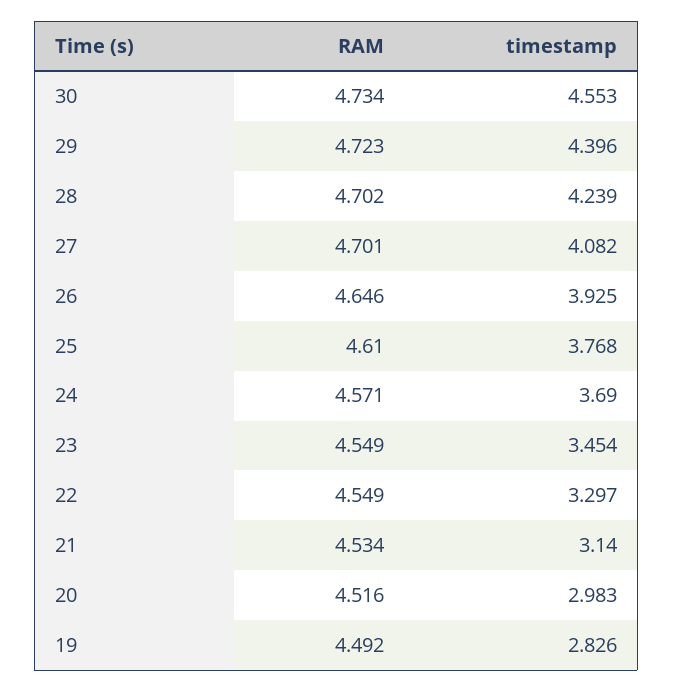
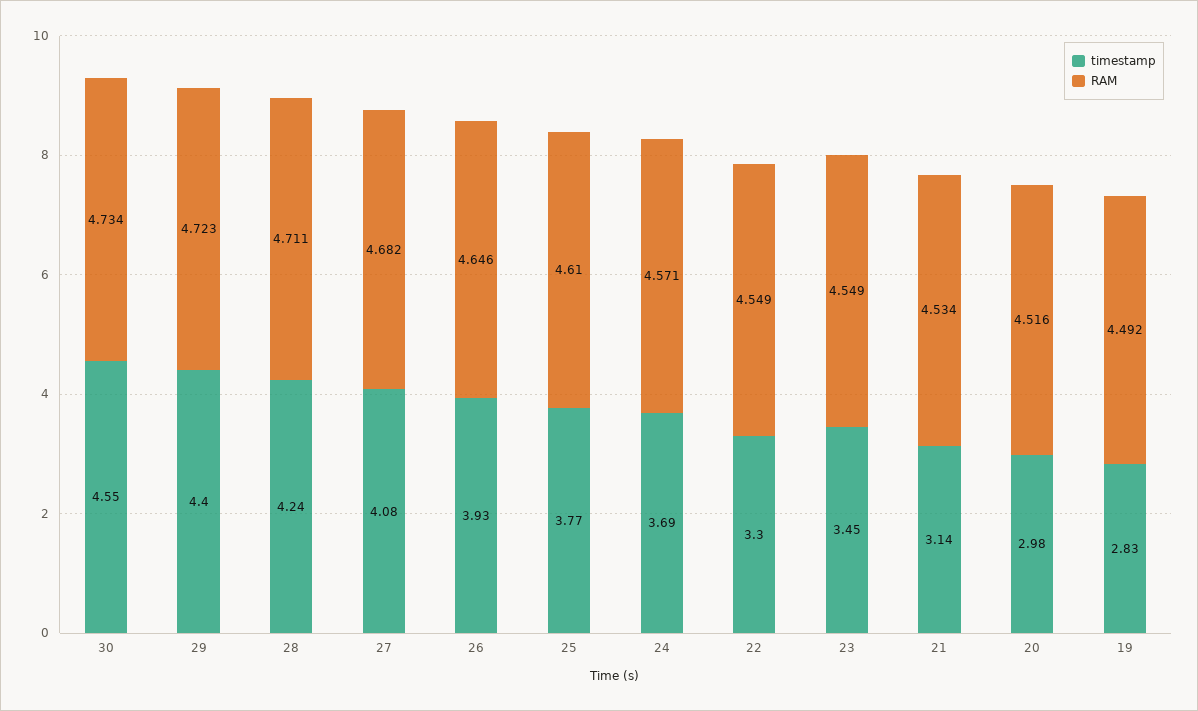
RAM, 28: 4.702 -> 4.711
RAM, 27: 4.701 -> 4.682

